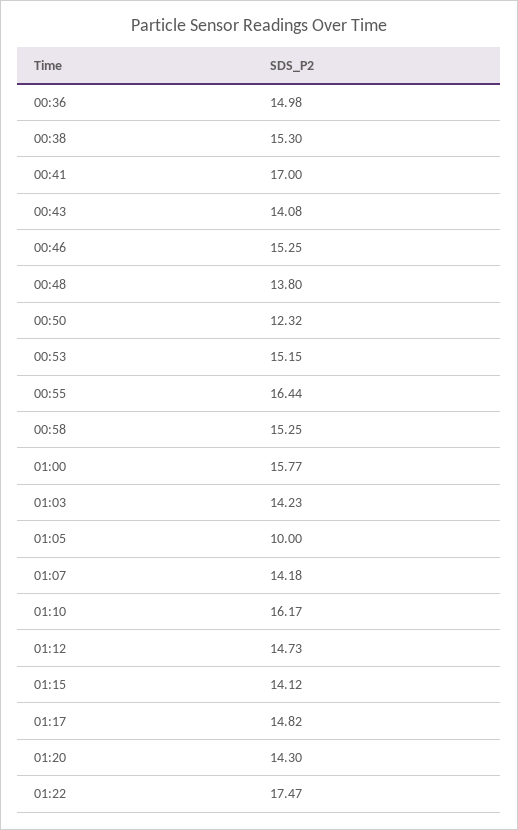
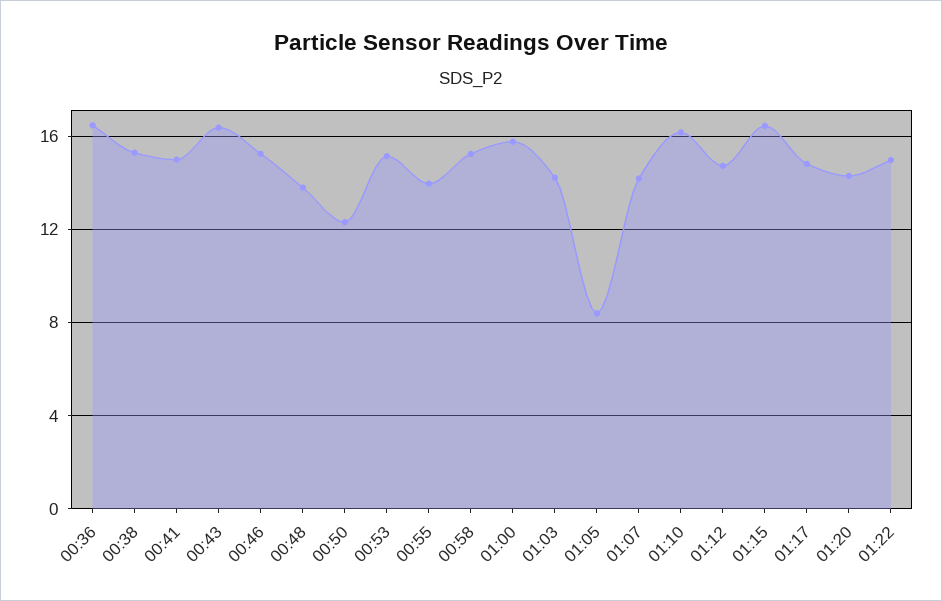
00:36: 14.98 -> 16.5
00:41: 17 -> 15
00:43: 14.08 -> 16.5
00:55: 16.44 -> 14
01:05: 10 -> 8.5
01:15: 14.12 -> 16.5
01:22: 17.47 -> 15

